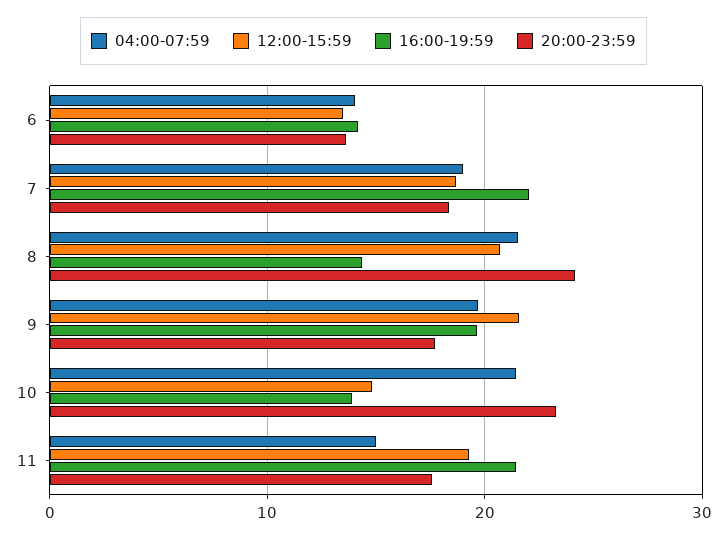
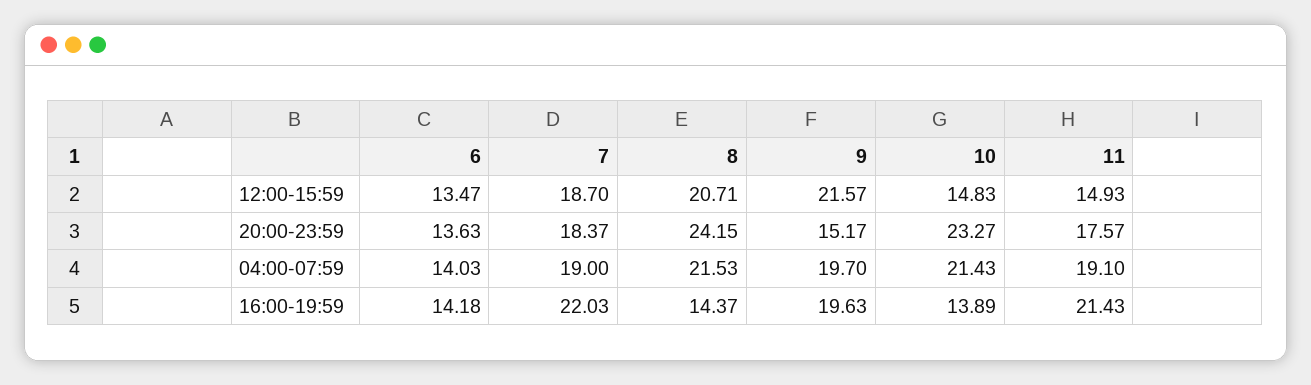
20:00-23:59, 9: 18 -> 15.17
04:00-07:59, 11: 15 -> 19.1
12:00-15:59, 11: 19 -> 14.93

